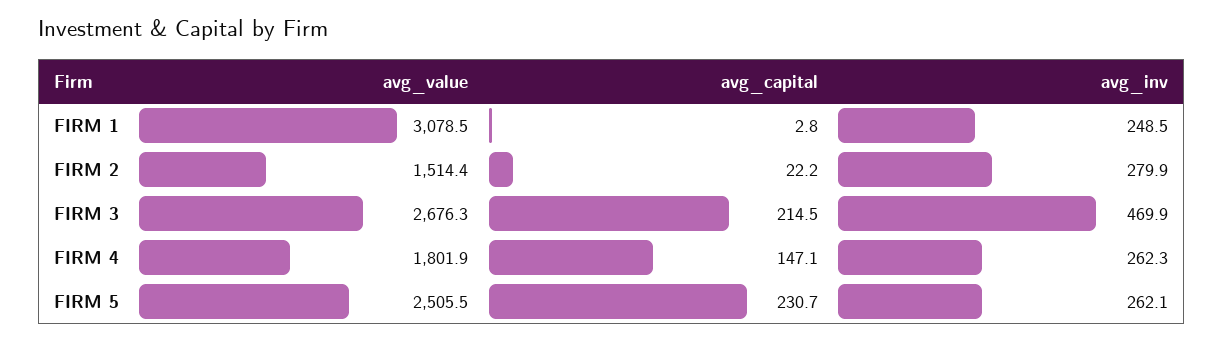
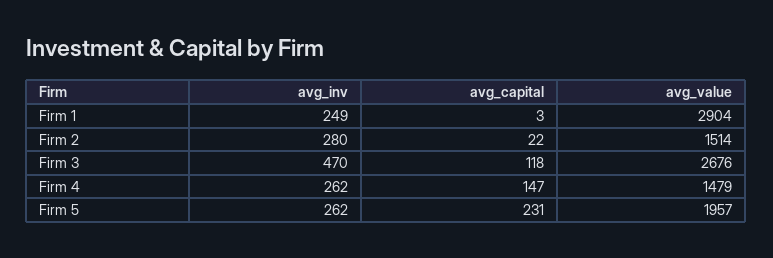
avg_value, FIRM 1: 3078.5 -> 2904
avg_capital, FIRM 3: 214.5 -> 118
avg_value, FIRM 4: 1801.9 -> 1479
avg_value, FIRM 5: 2505.5 -> 1957

